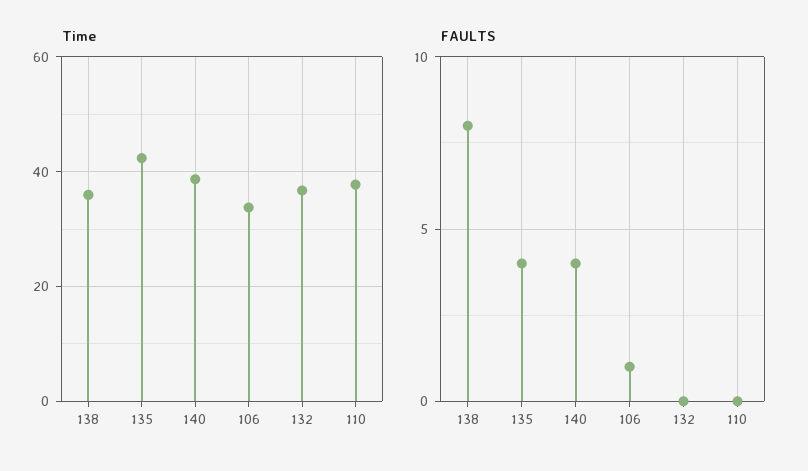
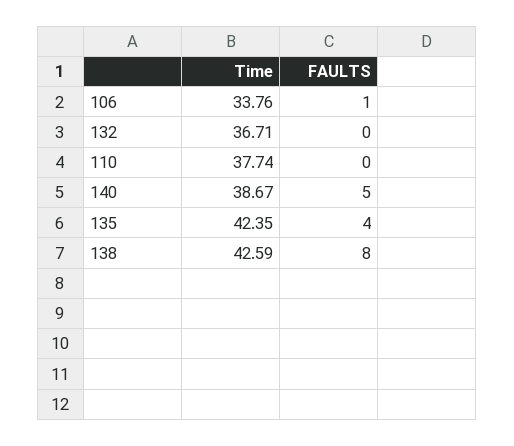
Time, 138: 36 -> 42.59
FAULTS, 140: 4 -> 5

